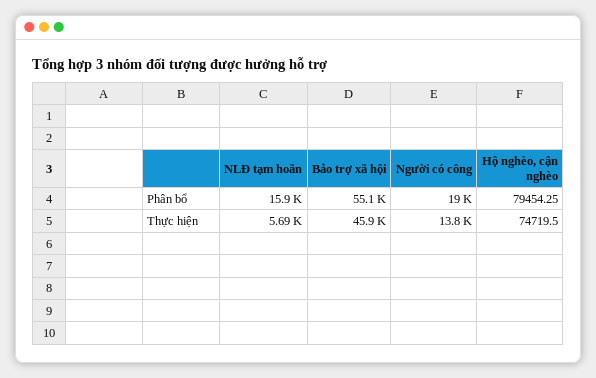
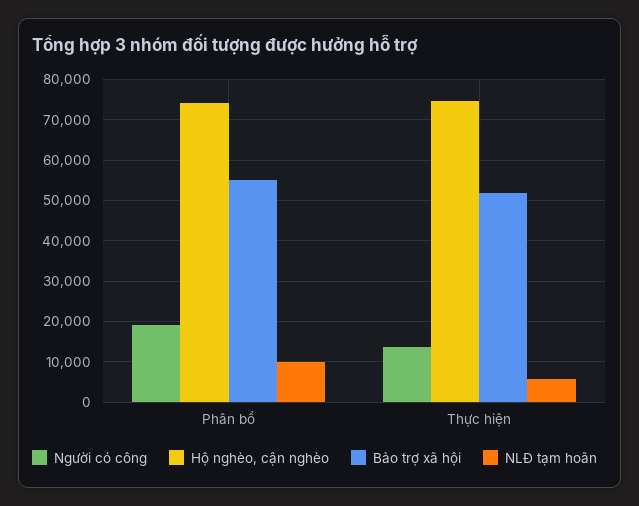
NLĐ tạm hoãn, Phân bổ: 15900 -> 10000
Hộ nghèo, cận nghèo, Phân bổ: 79454.25 -> 74000
Bảo trợ xã hội, Thực hiện: 45900 -> 52000

